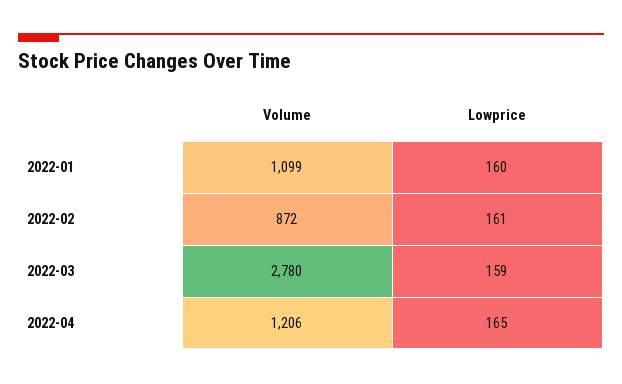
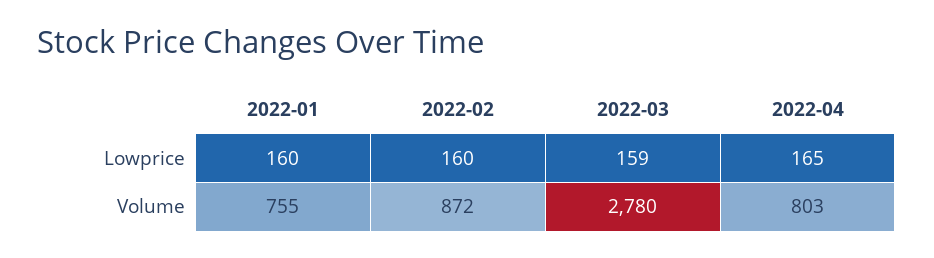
Volume, 2022-01: 1099 -> 755
Lowprice, 2022-02: 161 -> 160
Volume, 2022-04: 1206 -> 803

